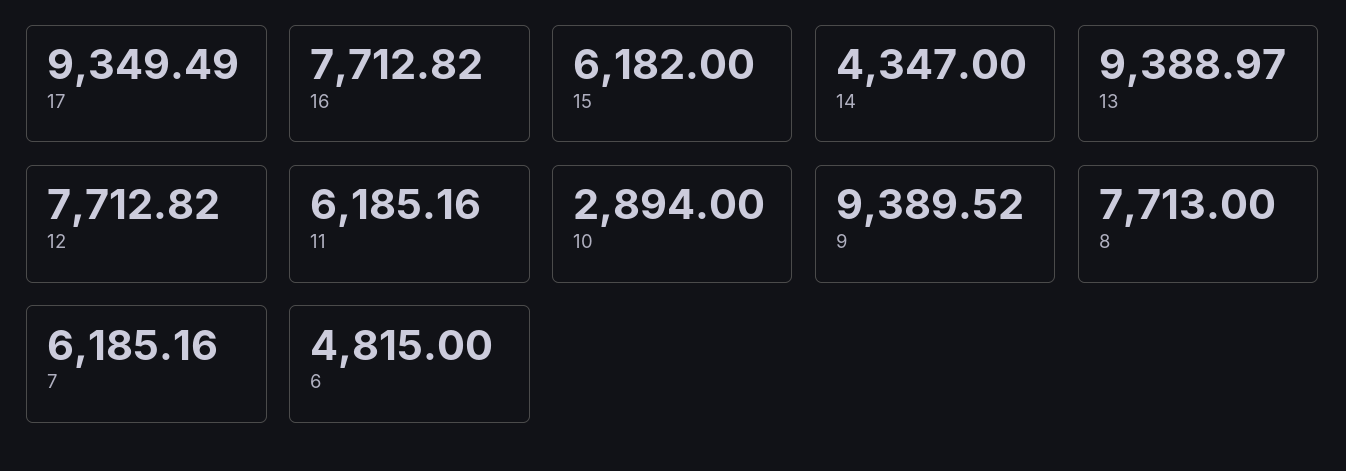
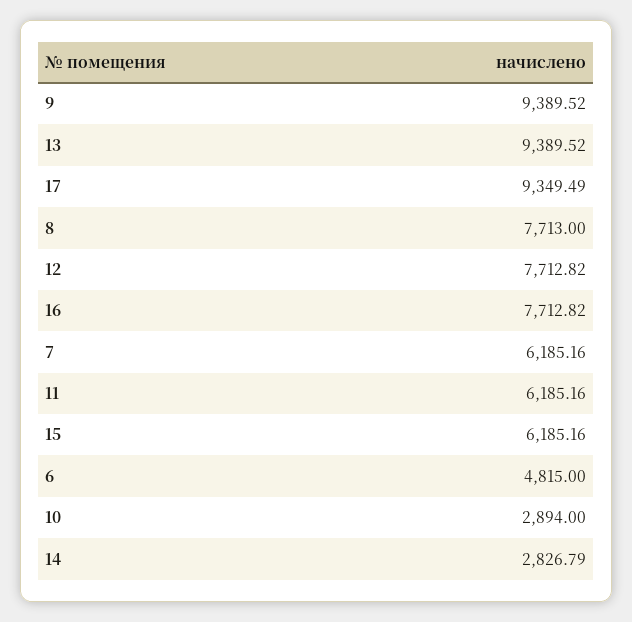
15: 6182 -> 6185.16
14: 4347 -> 2826.79
13: 9388.97 -> 9389.52

